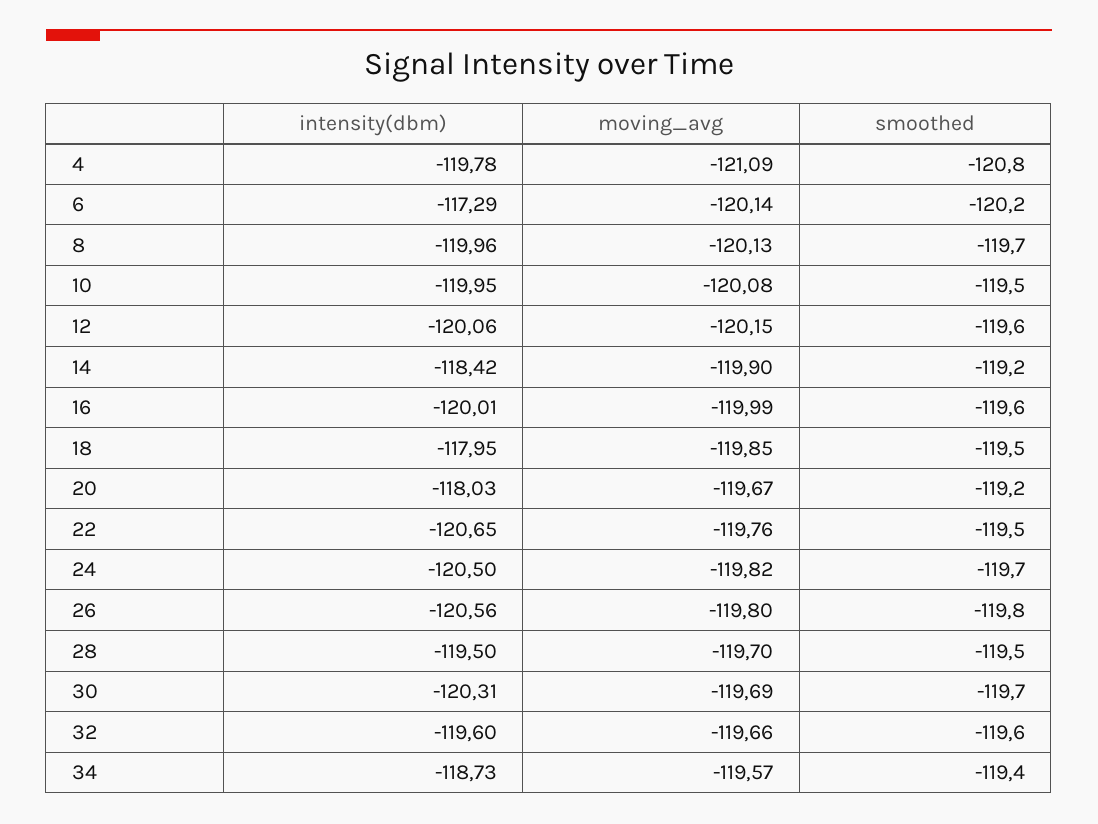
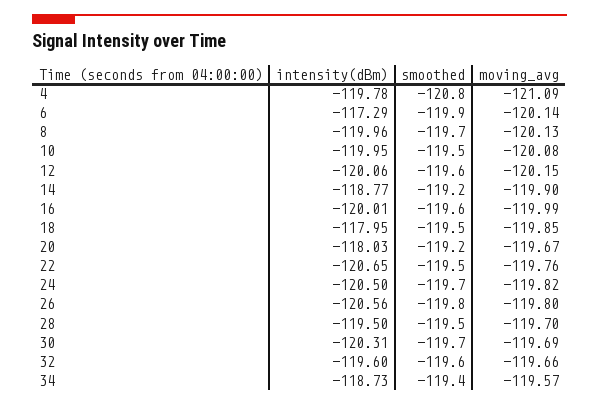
smoothed, 6: -120.2 -> -119.9
intensity(dbm), 14: -118.42 -> -118.77

